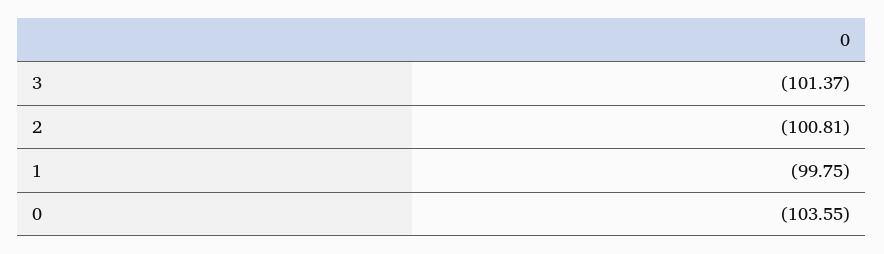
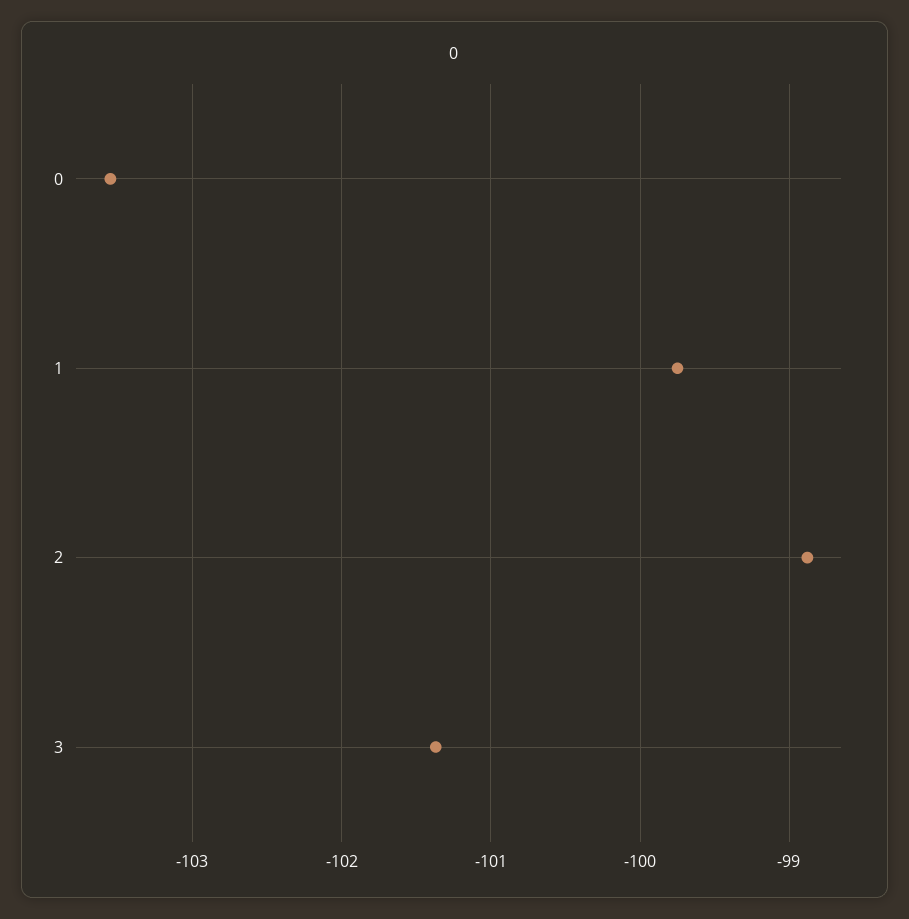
2: -100.81 -> -98.9

